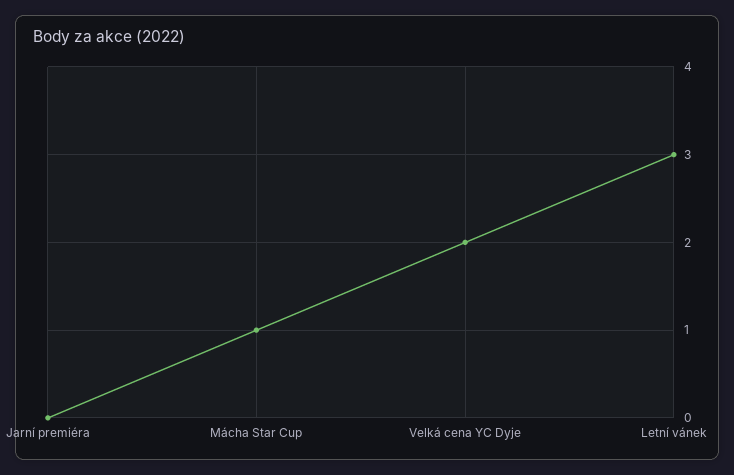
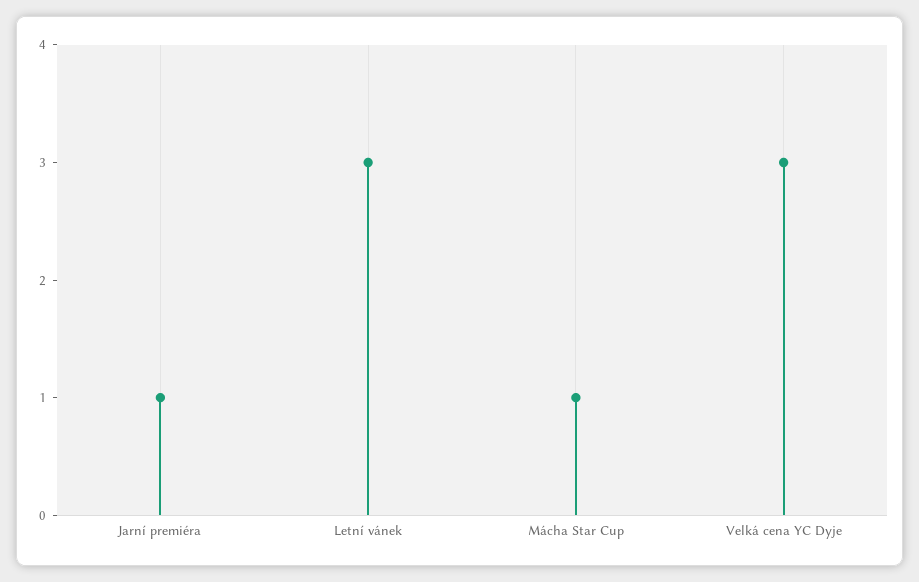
Jarní premiéra: 0 -> 1
Velká cena YC Dyje: 2 -> 3

